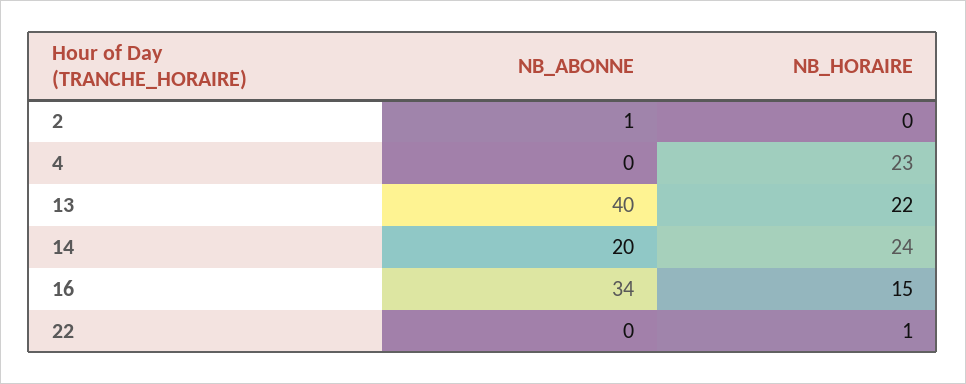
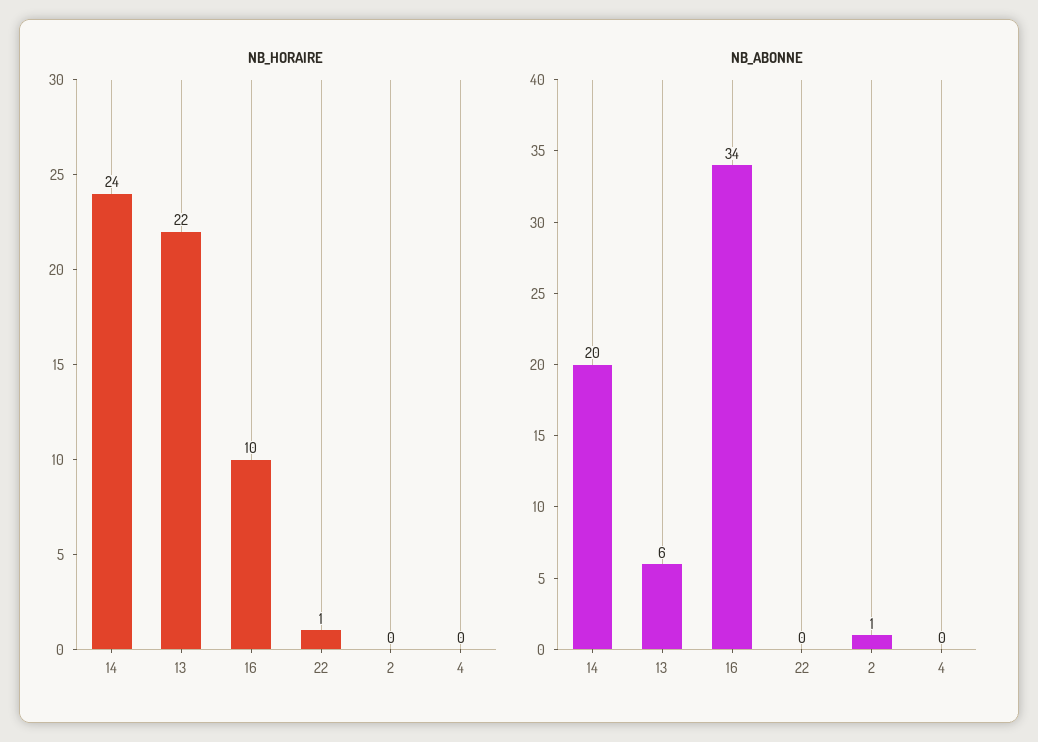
NB_HORAIRE, 4: 23 -> 0
NB_ABONNE, 13: 40 -> 6
NB_HORAIRE, 16: 15 -> 10

